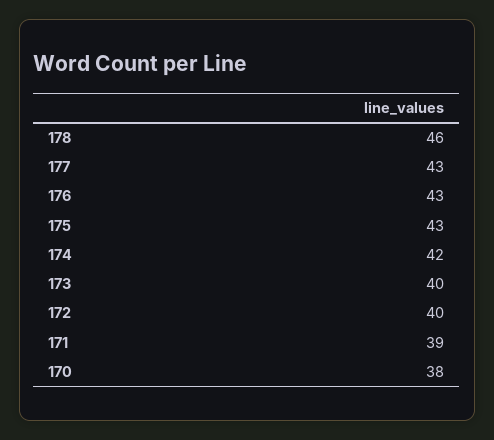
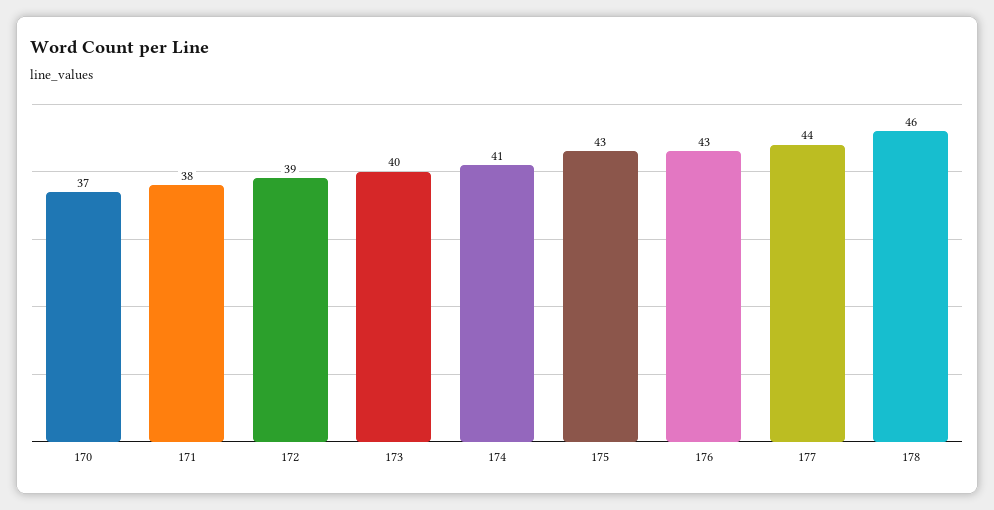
177: 43 -> 44
174: 42 -> 41
172: 40 -> 39
171: 39 -> 38
170: 38 -> 37

